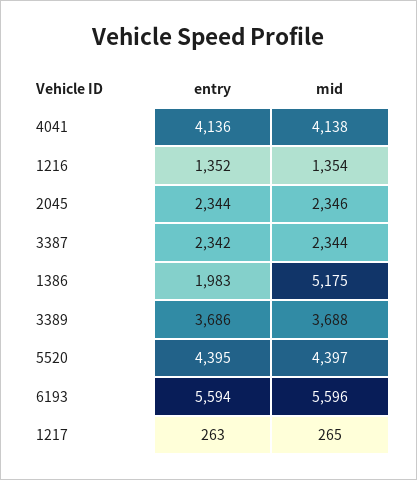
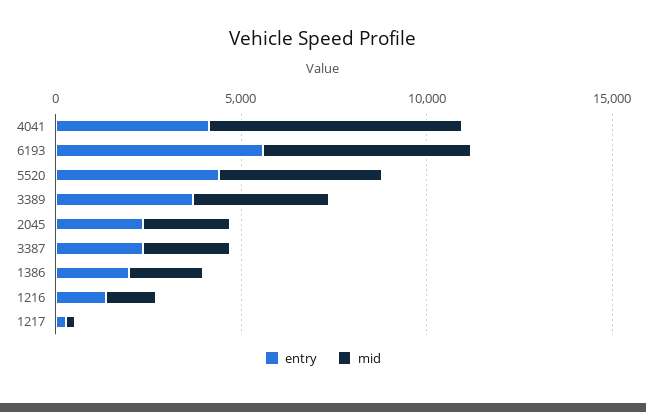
mid, 4041: 4138 -> 7000
mid, 1386: 5175 -> 2000

